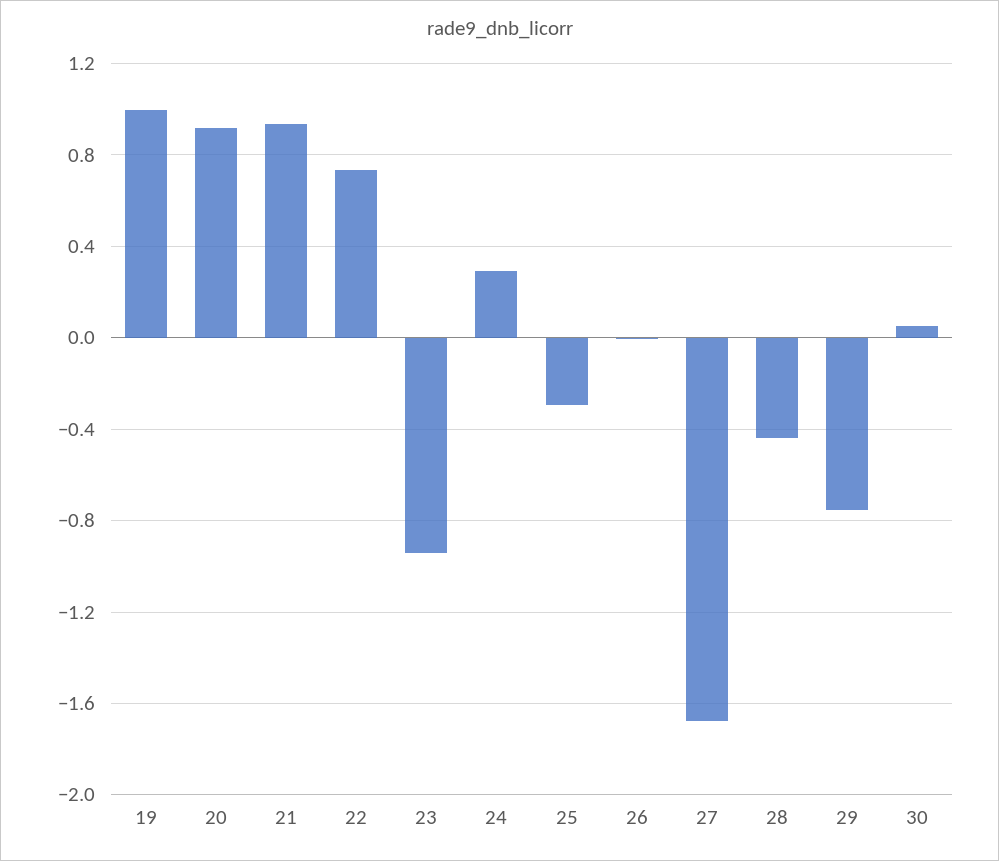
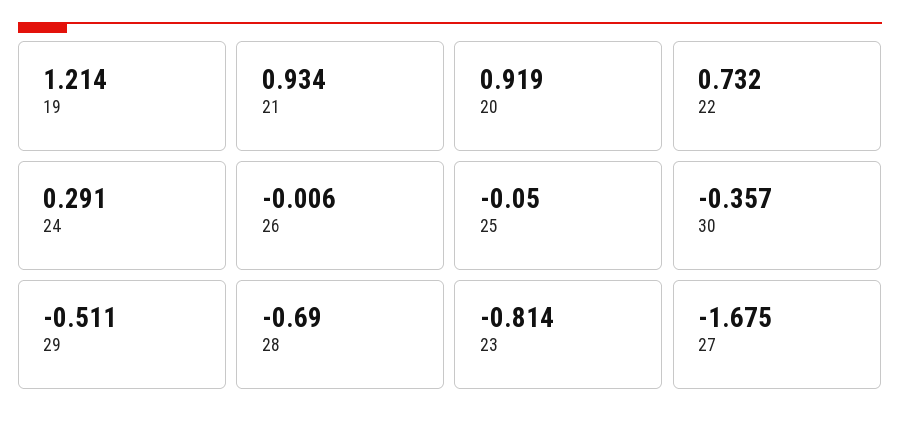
19: 1 -> 1.214
23: -0.95 -> -0.814
25: -0.3 -> -0.05
28: -0.45 -> -0.69
29: -0.75 -> -0.511
30: 0.05 -> -0.357

